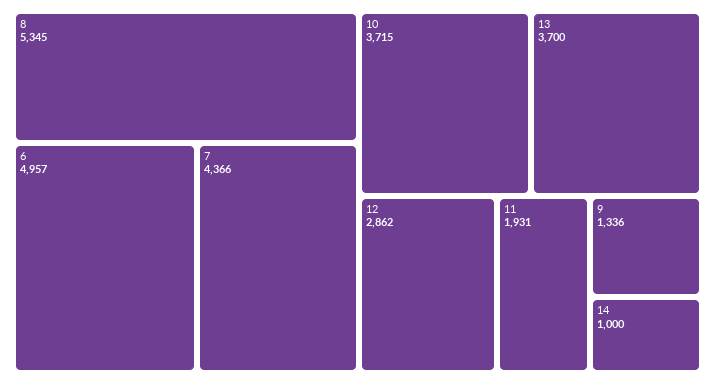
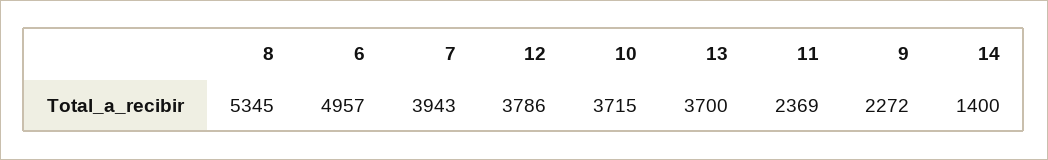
7: 4366 -> 3943
12: 2862 -> 3786
11: 1931 -> 2369
9: 1336 -> 2272
14: 1000 -> 1400

